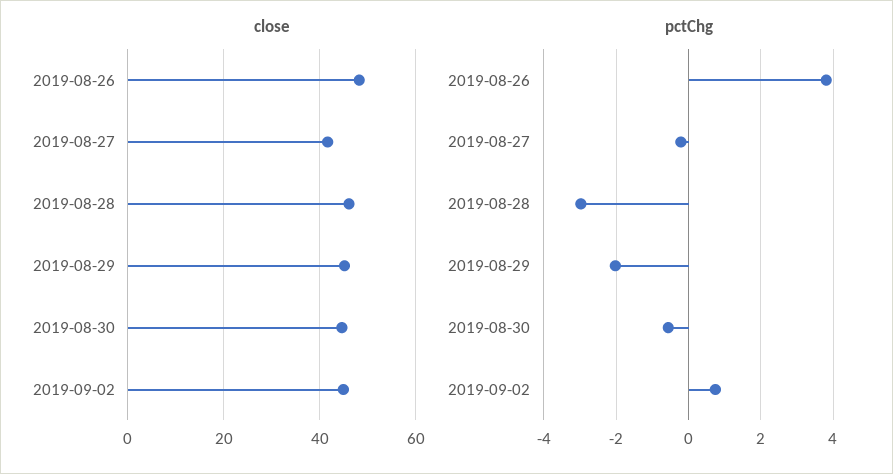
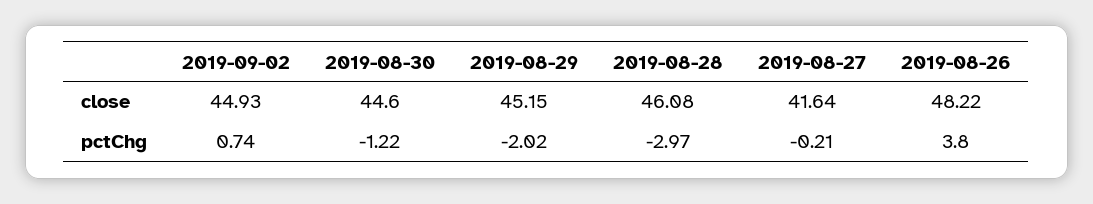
pctChg, 2019-08-30: -0.6 -> -1.22

